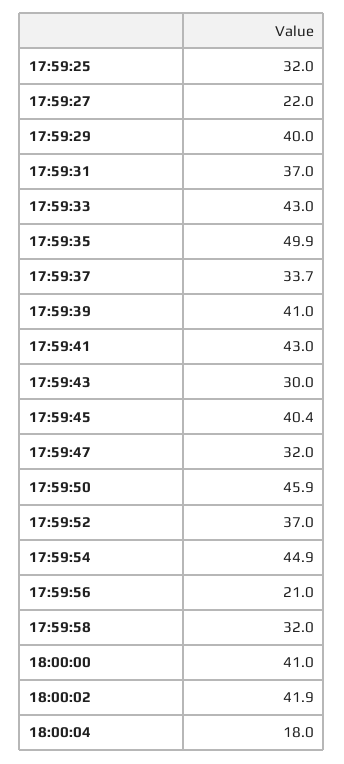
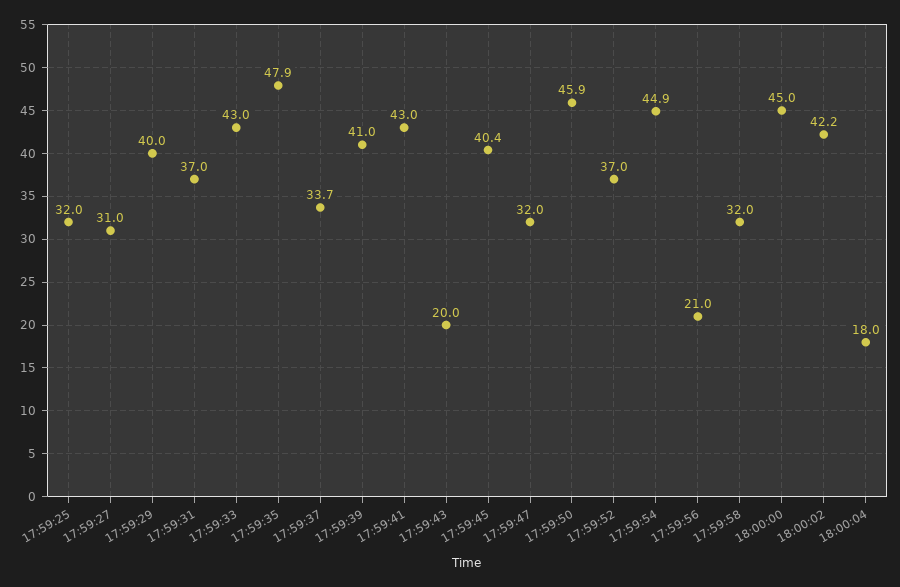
17:59:27: 22 -> 31
17:59:35: 49.9 -> 47.9
17:59:43: 30 -> 20
18:00:00: 41 -> 45
18:00:02: 41.9 -> 42.2

